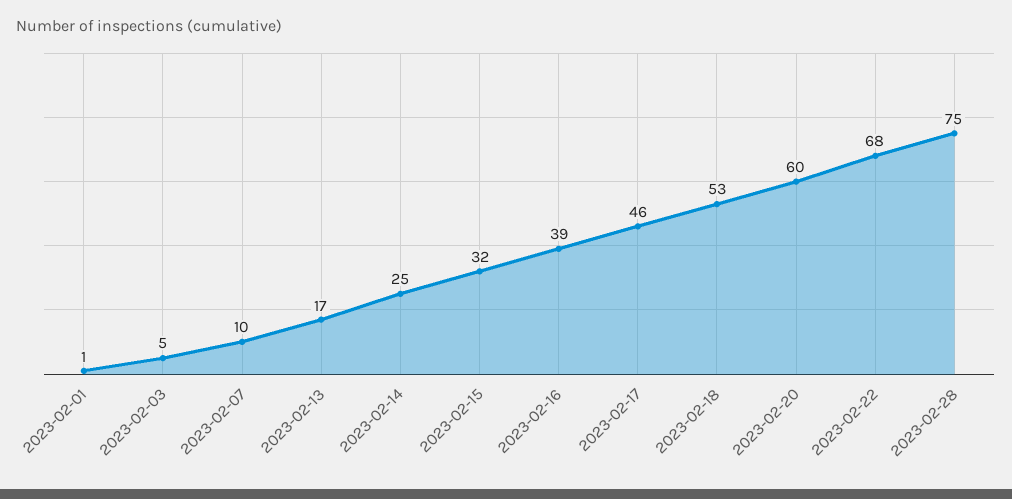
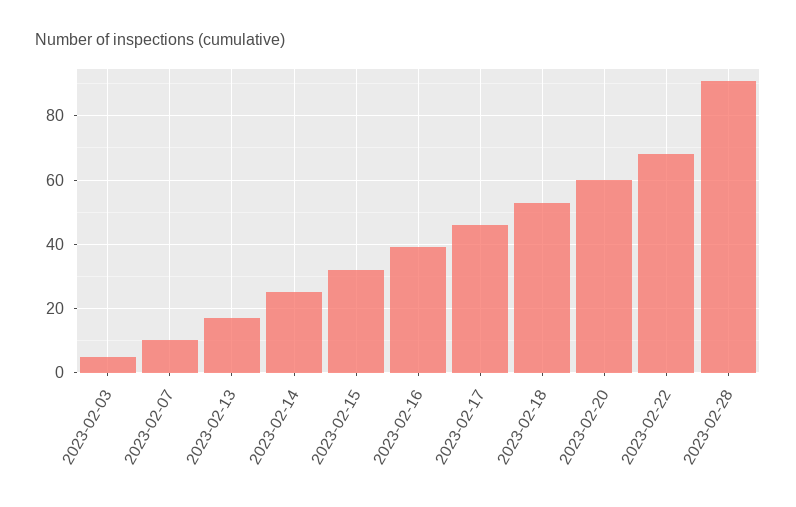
2023-02-01: 1 -> none
2023-02-28: 75 -> 90

